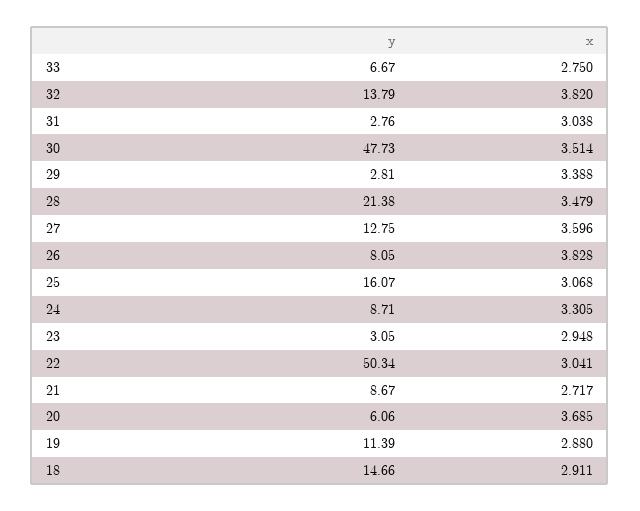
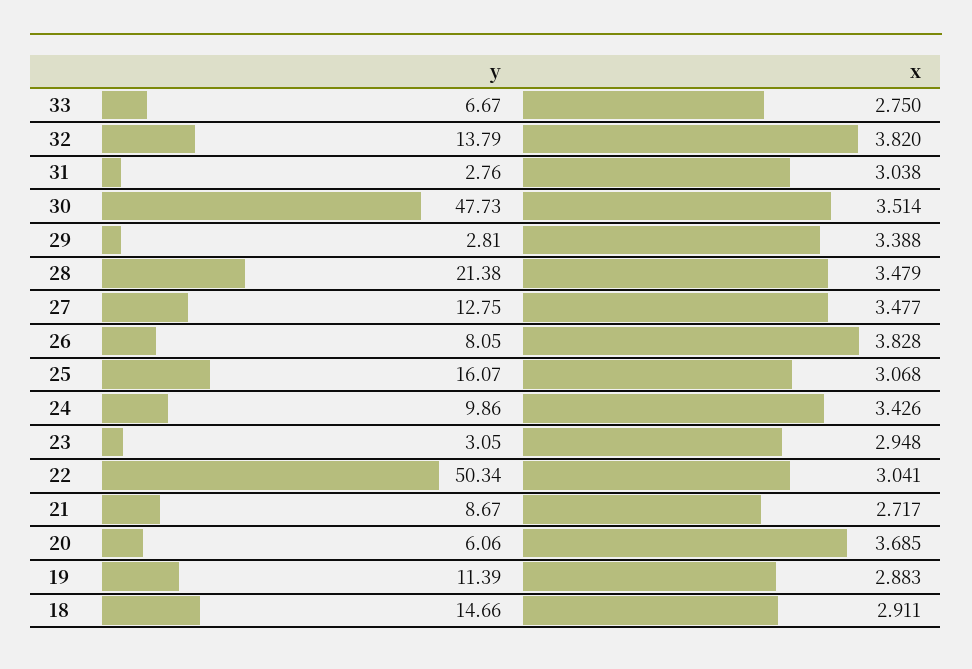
x, 27: 3.596 -> 3.477
y, 24: 8.71 -> 9.86
x, 24: 3.305 -> 3.426
x, 19: 2.88 -> 2.883

